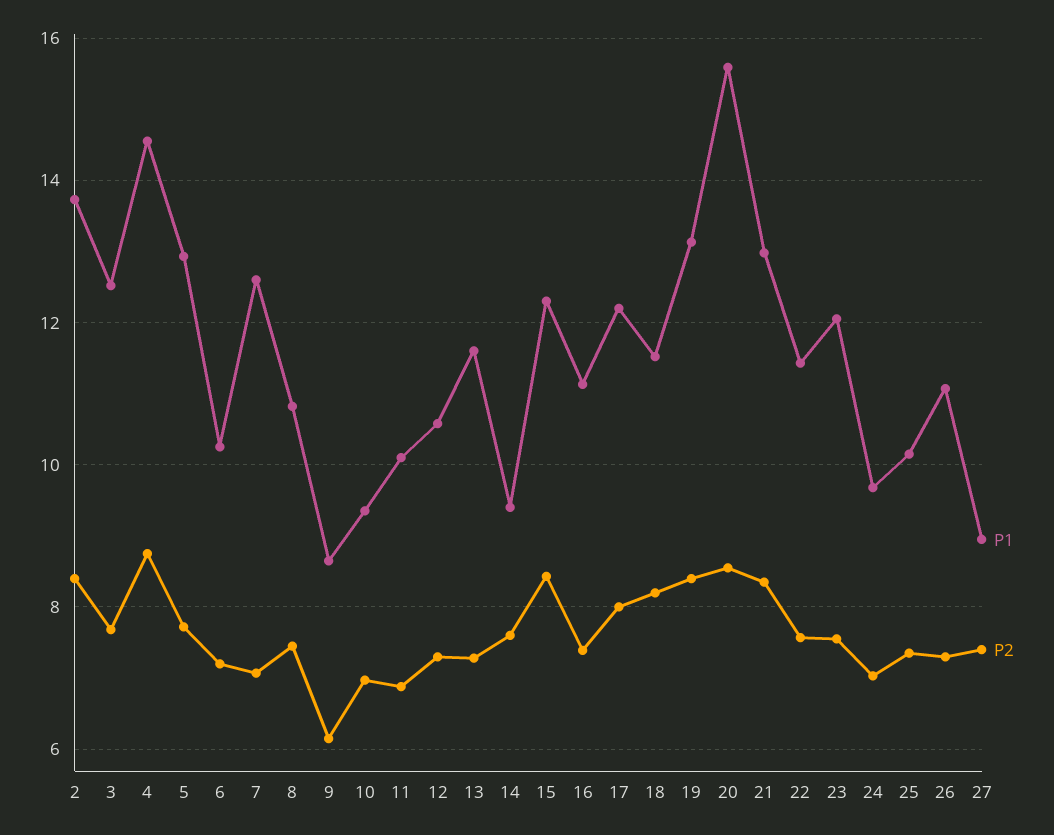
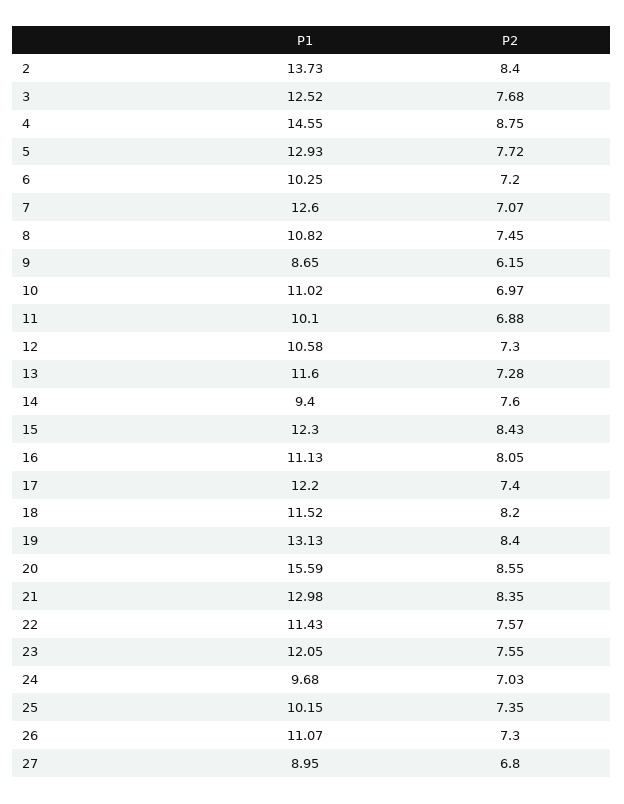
P1, 10: 9.4 -> 11.02
P2, 16: 7.4 -> 8.05
P2, 17: 8 -> 7.4
P2, 27: 7.4 -> 6.8

